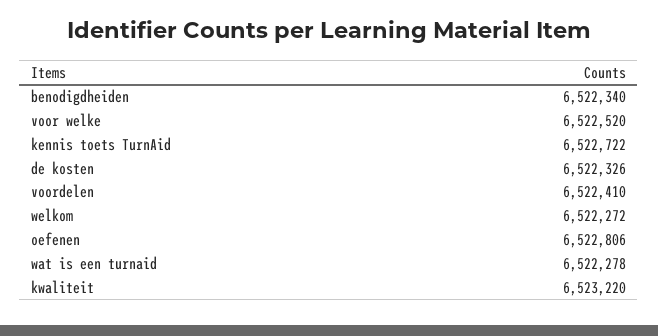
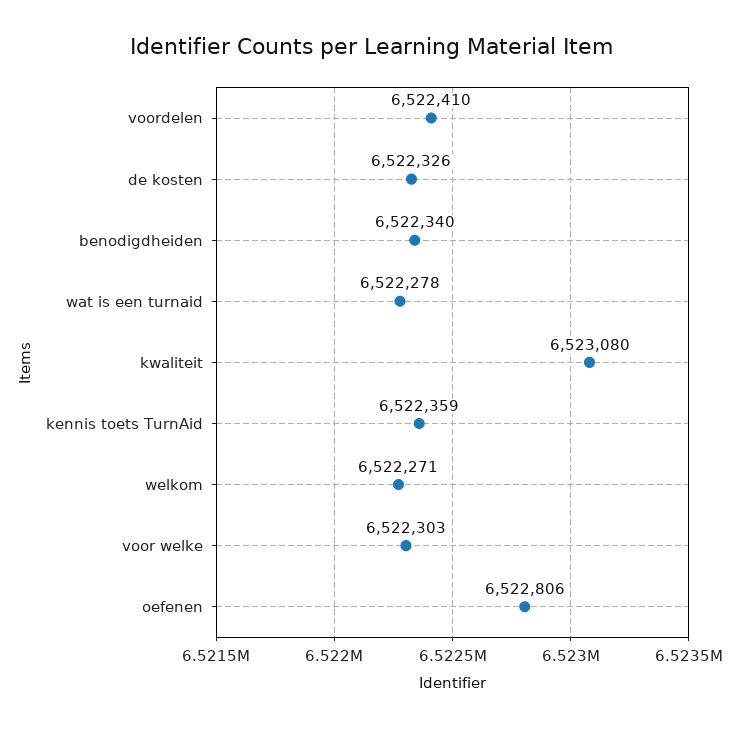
voor welke: 6522520 -> 6522303
kennis toets TurnAid: 6522722 -> 6522359
welkom: 6522272 -> 6522271
kwaliteit: 6523220 -> 6523080

